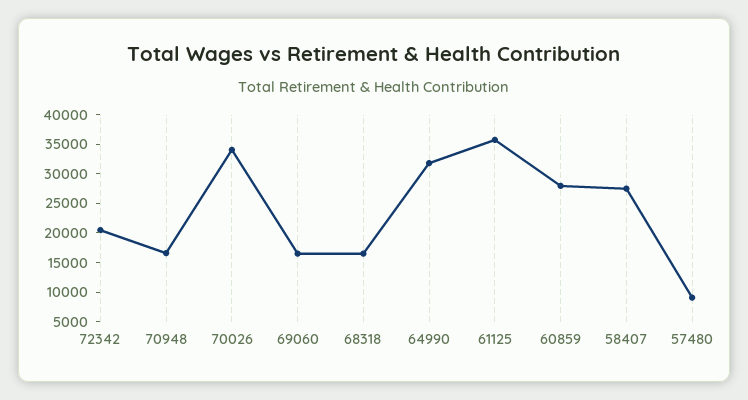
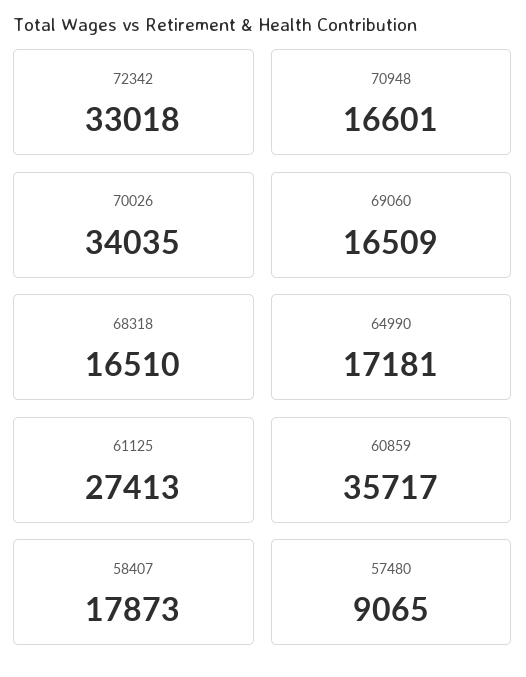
72342: 20000 -> 33018
64990: 32500 -> 17181
61125: 35000 -> 27413
60859: 27500 -> 35717
58407: 27500 -> 17873

